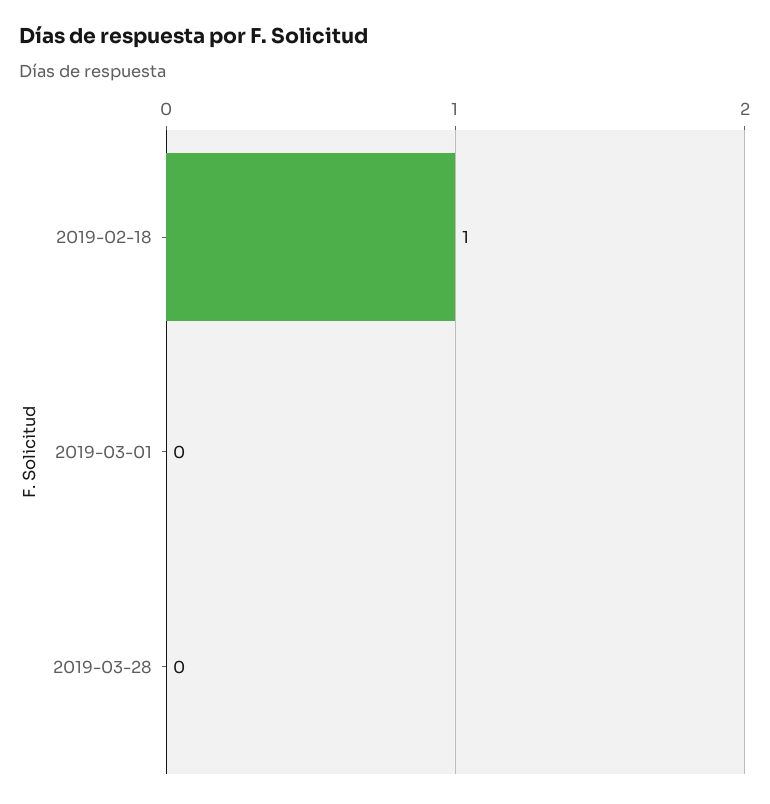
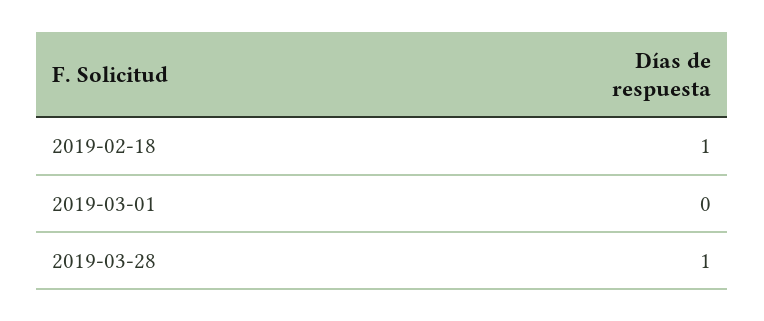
2019-03-28: 0 -> 1

